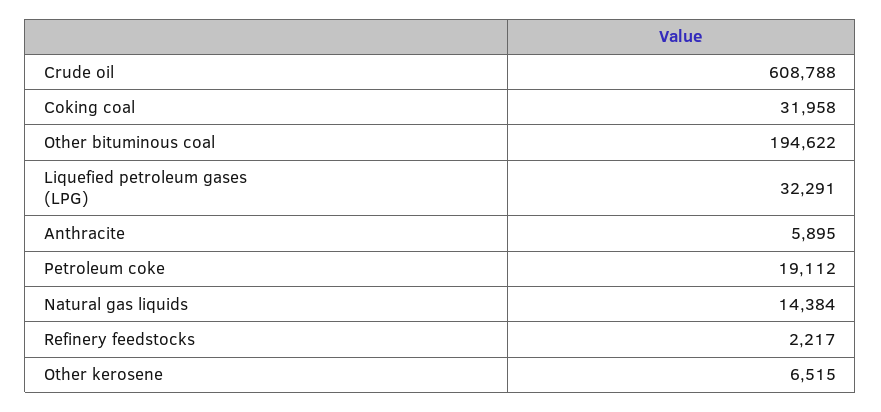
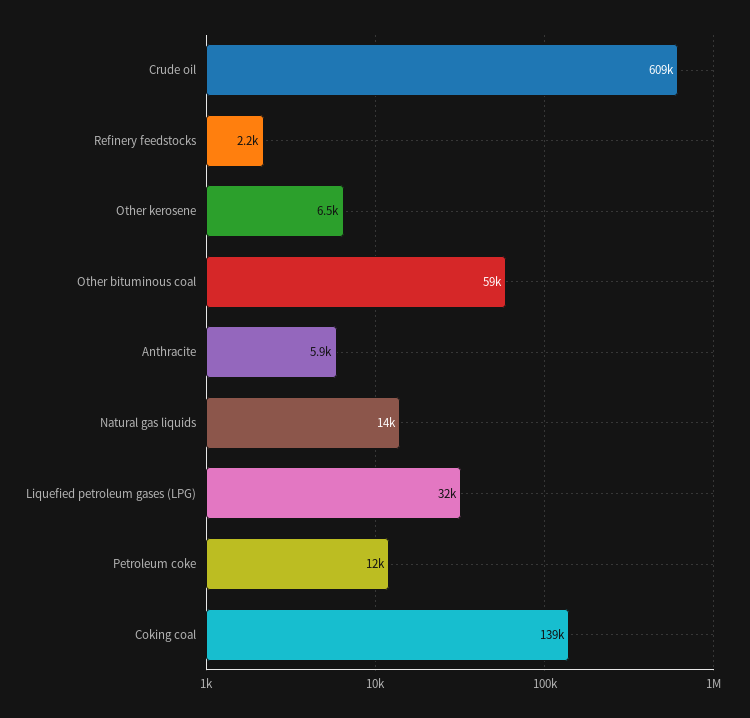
Coking coal: 31958 -> 139000
Other bituminous coal: 194622 -> 59000
Petroleum coke: 19112 -> 12000

